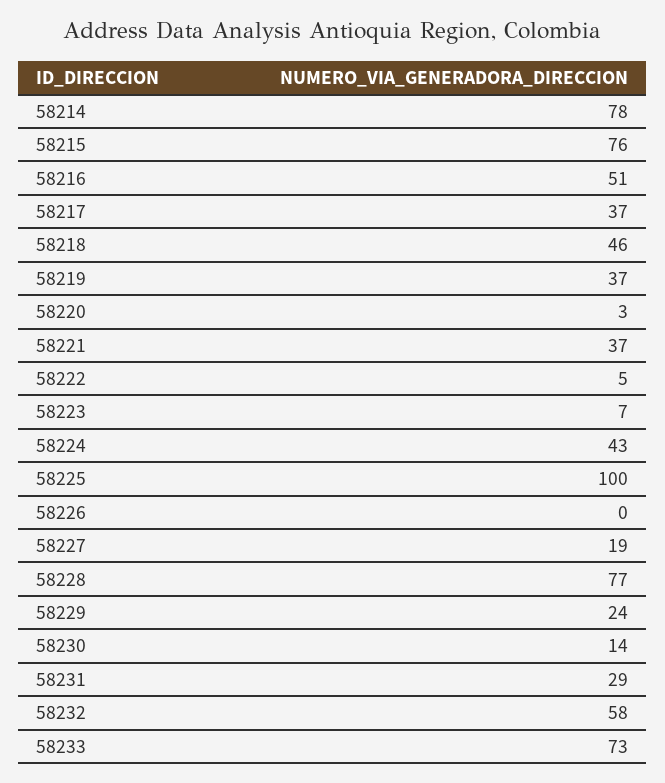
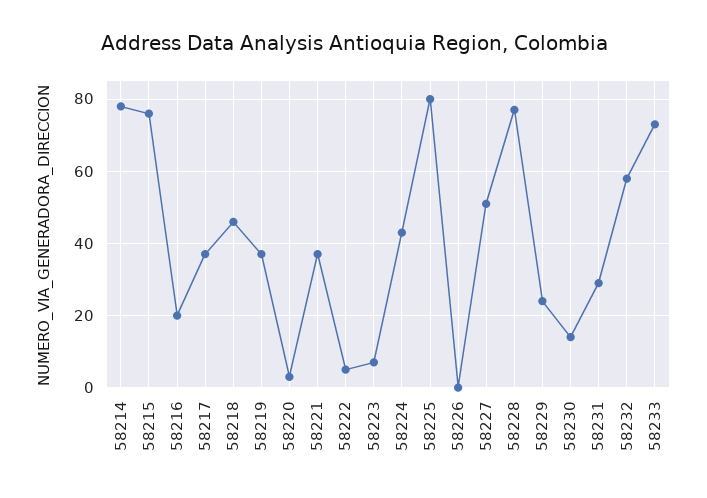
58216: 51 -> 20
58225: 100 -> 80
58227: 19 -> 50

